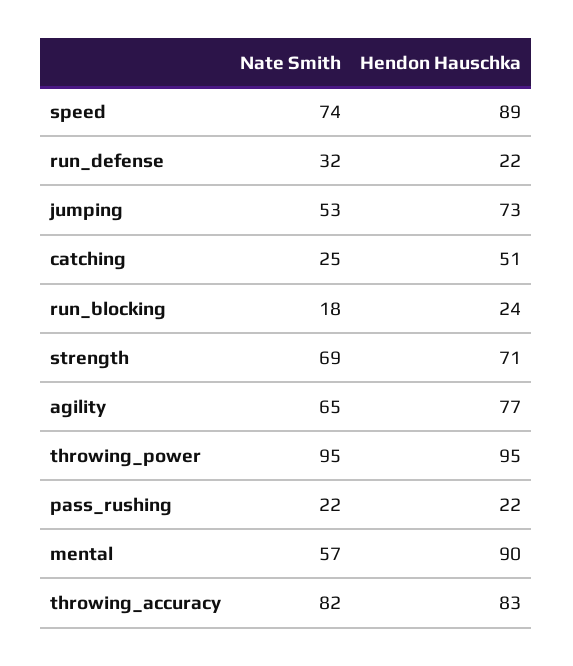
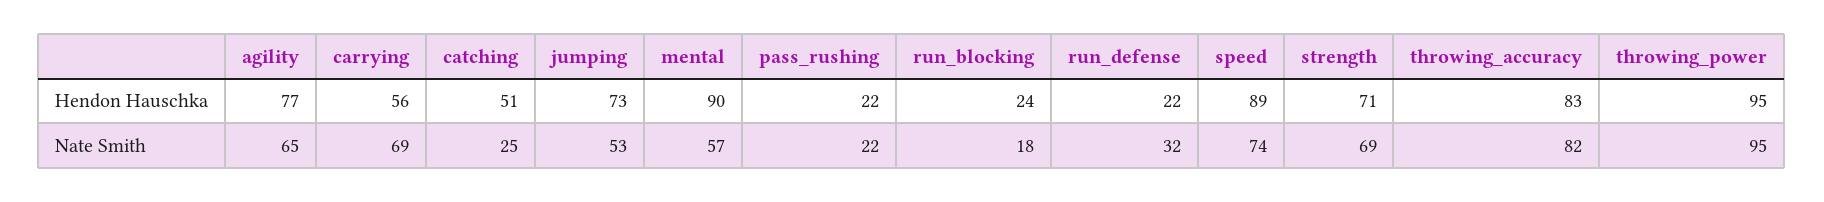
Hendon Hauschka, carrying: none -> 56
Nate Smith, carrying: none -> 69

